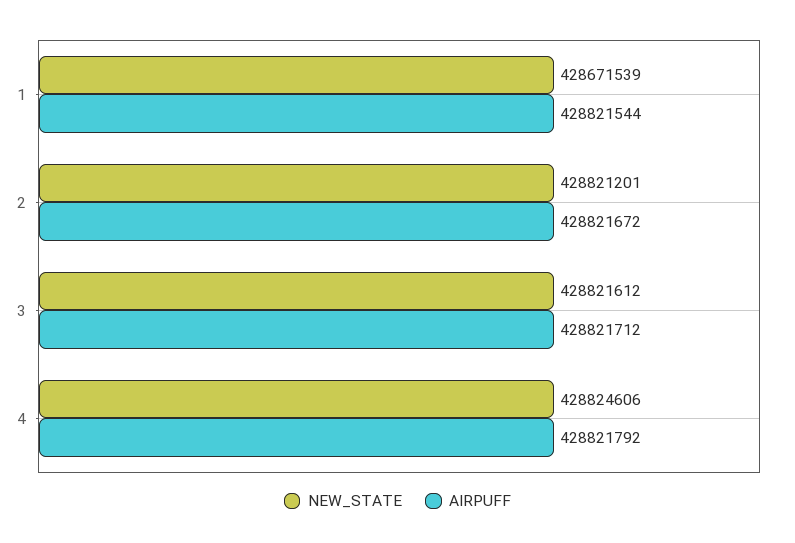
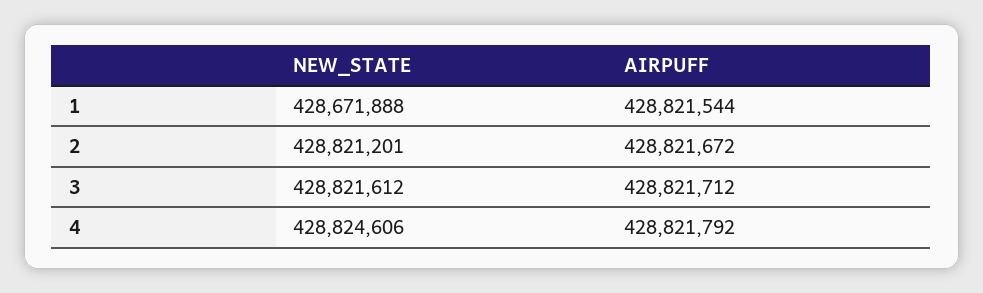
NEW_STATE, 1: 428671539 -> 428671888

